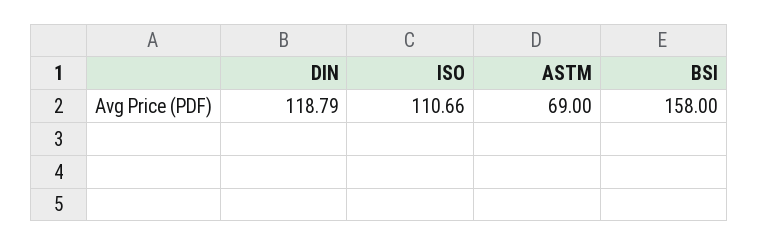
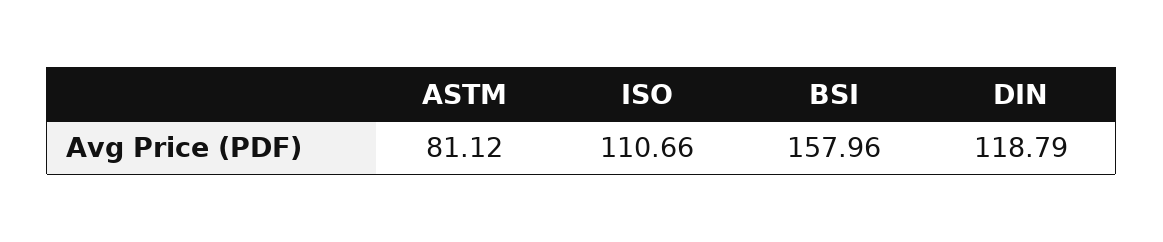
ASTM: 69 -> 81.12
BSI: 158 -> 157.96

